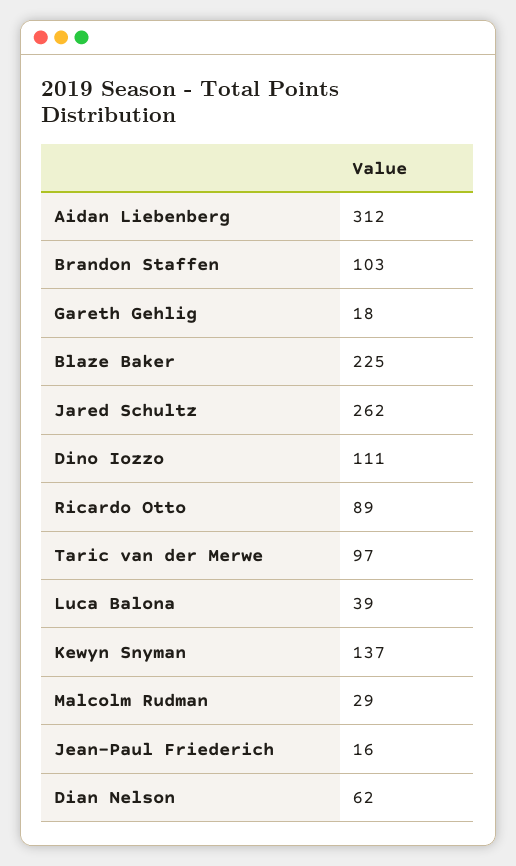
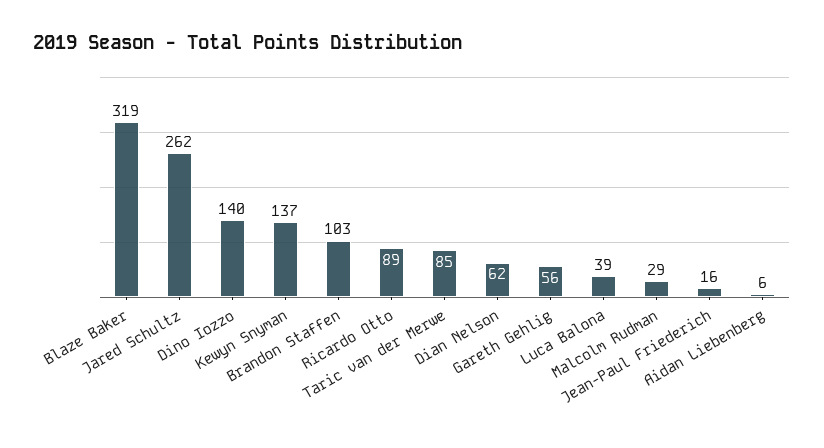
Aidan Liebenberg: 312 -> 6
Gareth Gehlig: 18 -> 56
Blaze Baker: 225 -> 319
Dino Iozzo: 111 -> 140
Taric van der Merwe: 97 -> 85

